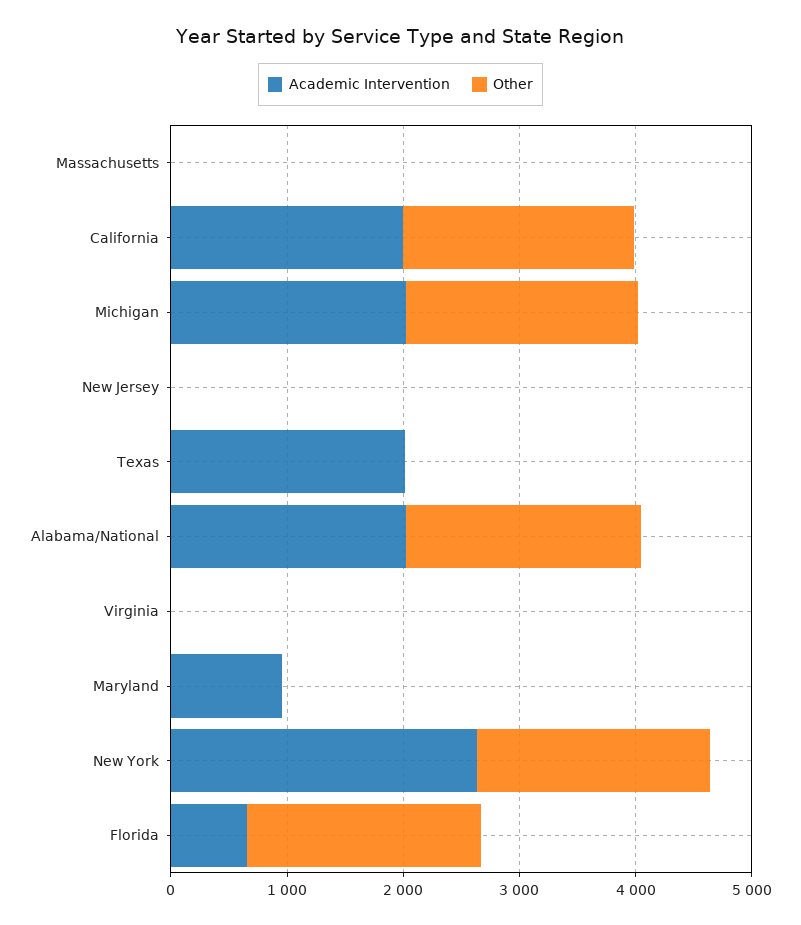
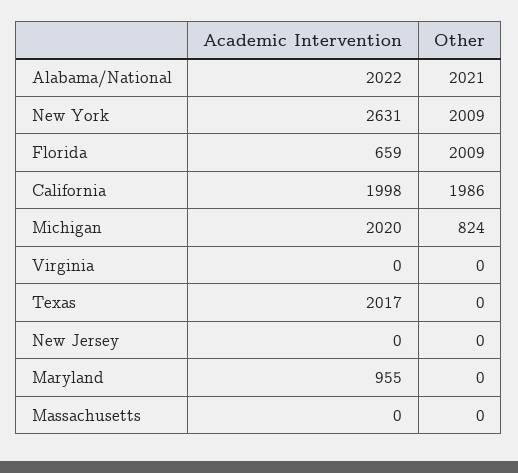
Other, Michigan: 2000 -> 824

